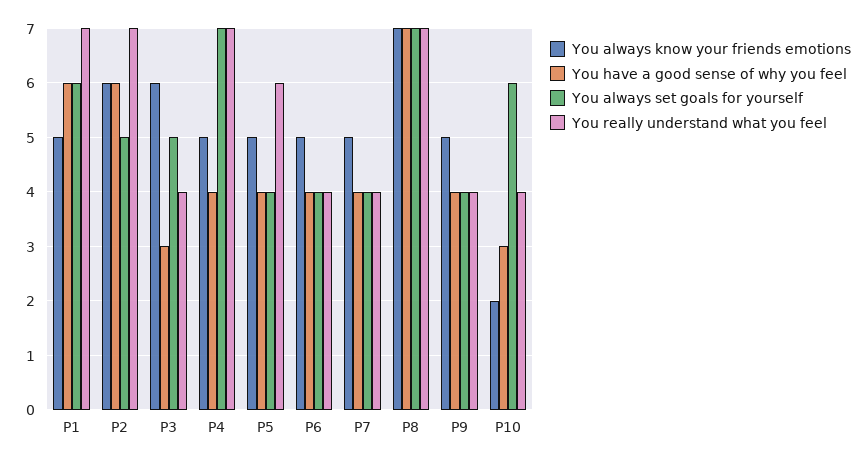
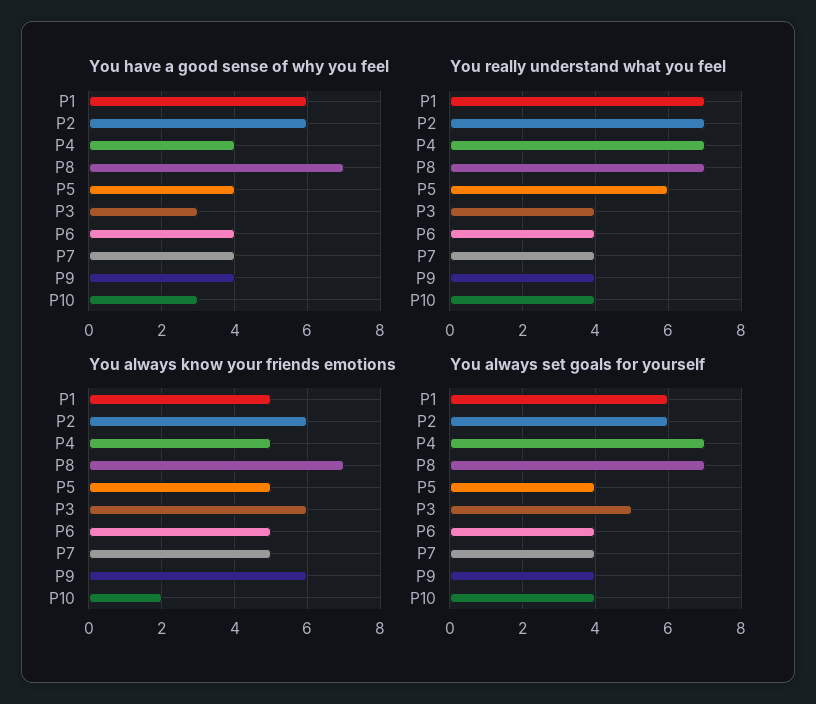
You always set goals for yourself, P2: 5 -> 6
You always know your friends emotions, P9: 5 -> 6
You always set goals for yourself, P10: 6 -> 4

